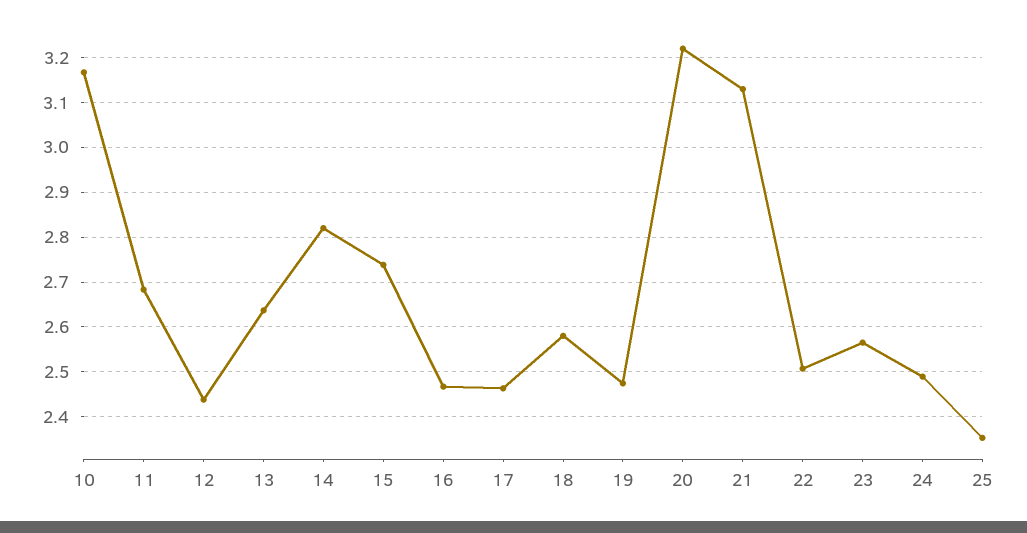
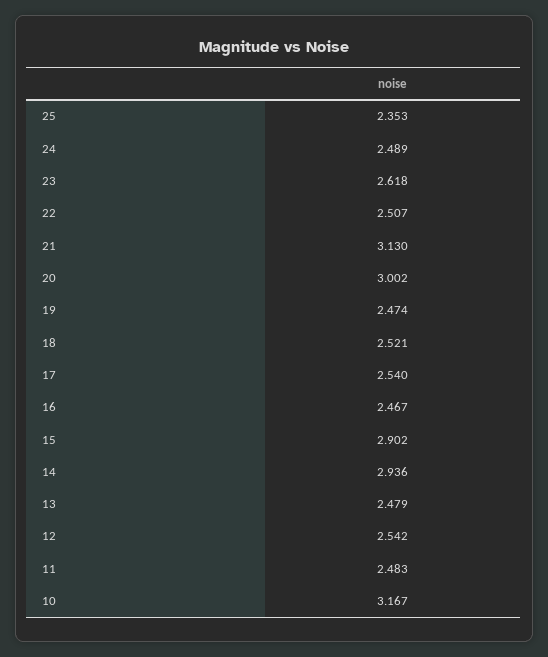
11: 2.68 -> 2.483
12: 2.44 -> 2.542
13: 2.64 -> 2.479
14: 2.82 -> 2.936
15: 2.74 -> 2.902
17: 2.46 -> 2.54
18: 2.58 -> 2.521
20: 3.22 -> 3.002
23: 2.56 -> 2.618

